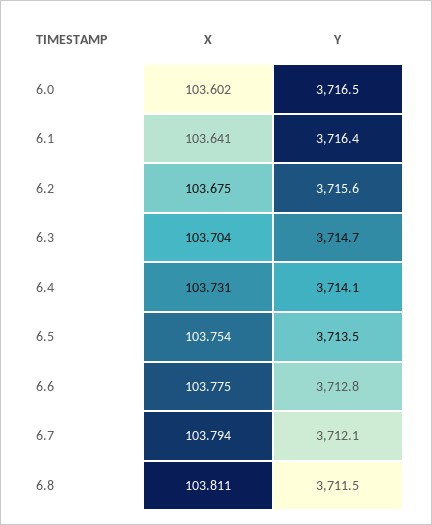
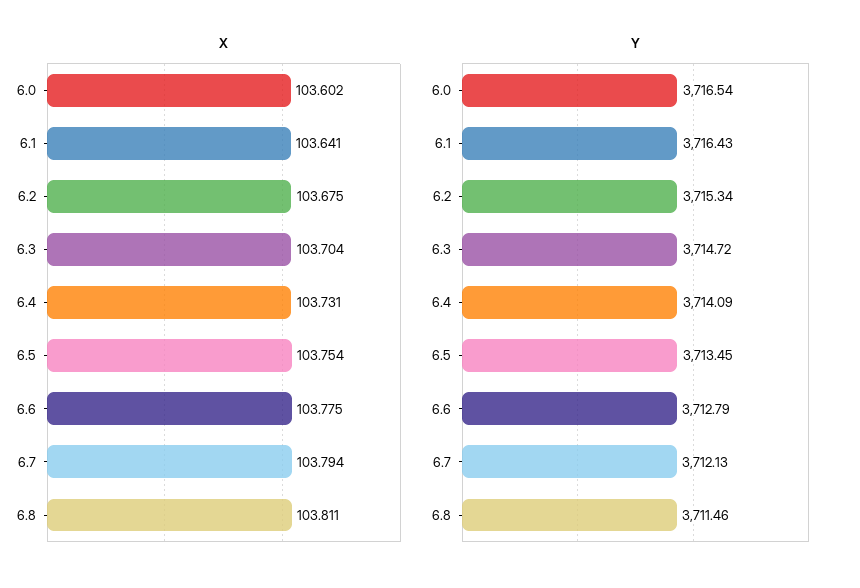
Y, 6.2: 3715.6 -> 3715.34

